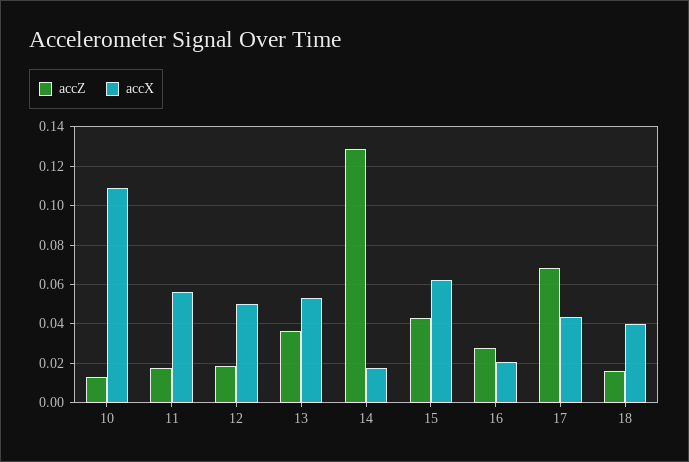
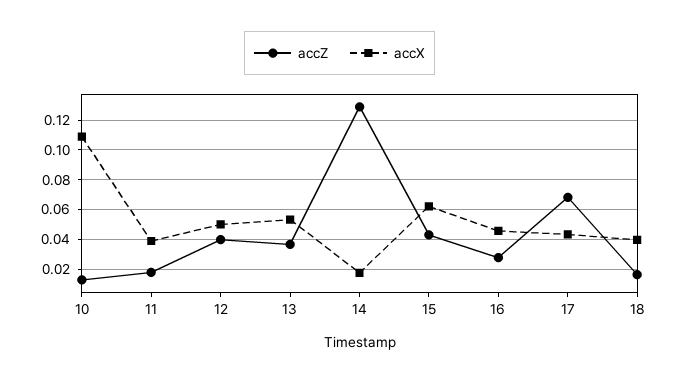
accX, 11: 0.055 -> 0.04
accZ, 12: 0.02 -> 0.04
accX, 16: 0.02 -> 0.045

